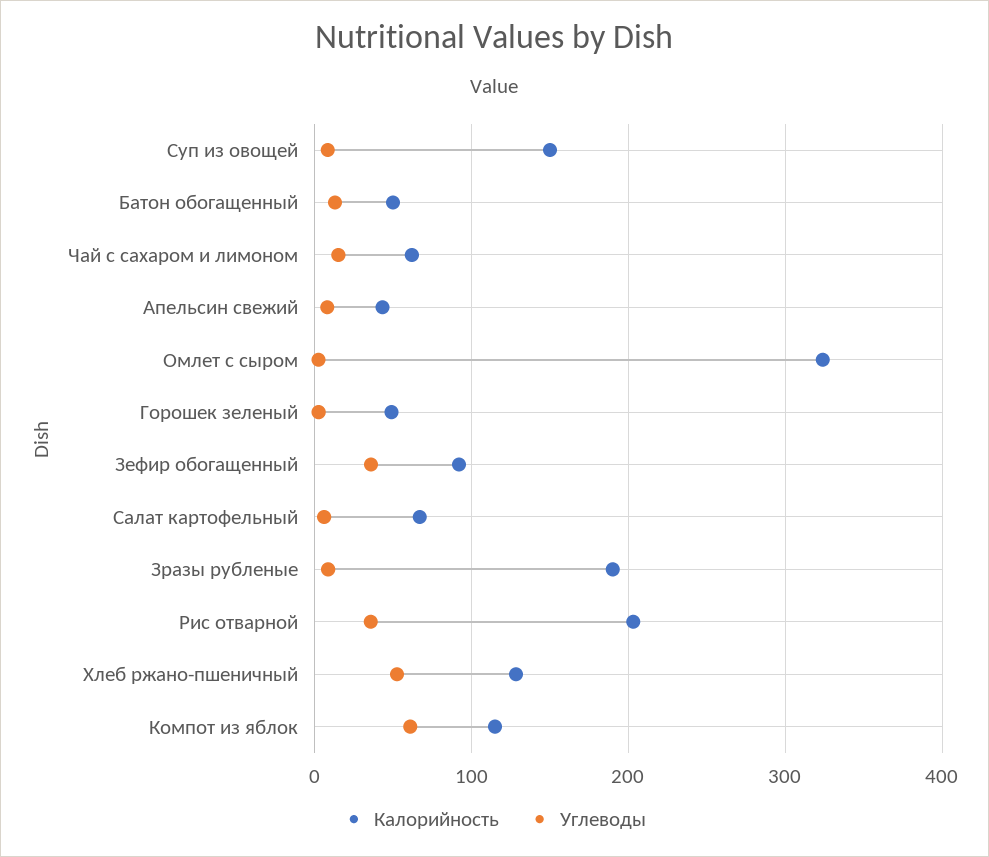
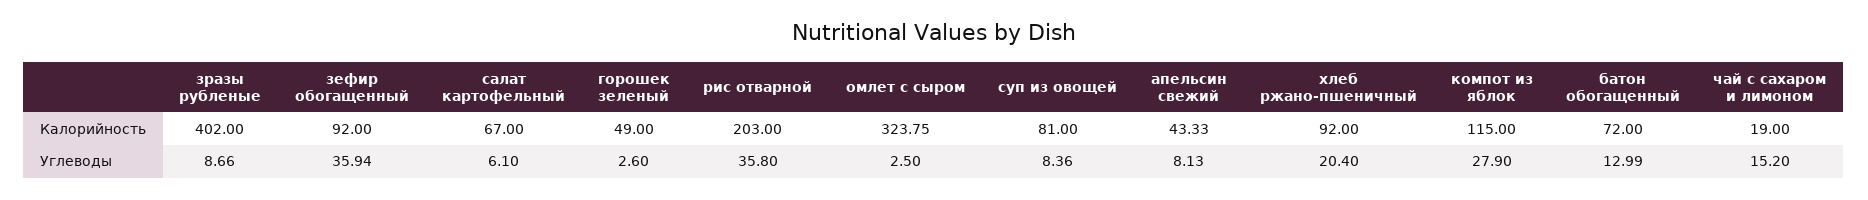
Калорийность, Суп из овощей: 150 -> 81
Калорийность, Батон обогащенный: 50 -> 72
Калорийность, Чай с сахаром и лимоном: 60 -> 19
Калорийность, Зразы рубленые: 190 -> 402
Калорийность, Хлеб ржано-пшеничный: 130 -> 92
Углеводы, Хлеб ржано-пшеничный: 50 -> 20.4
Углеводы, Компот из яблок: 60 -> 27.9

